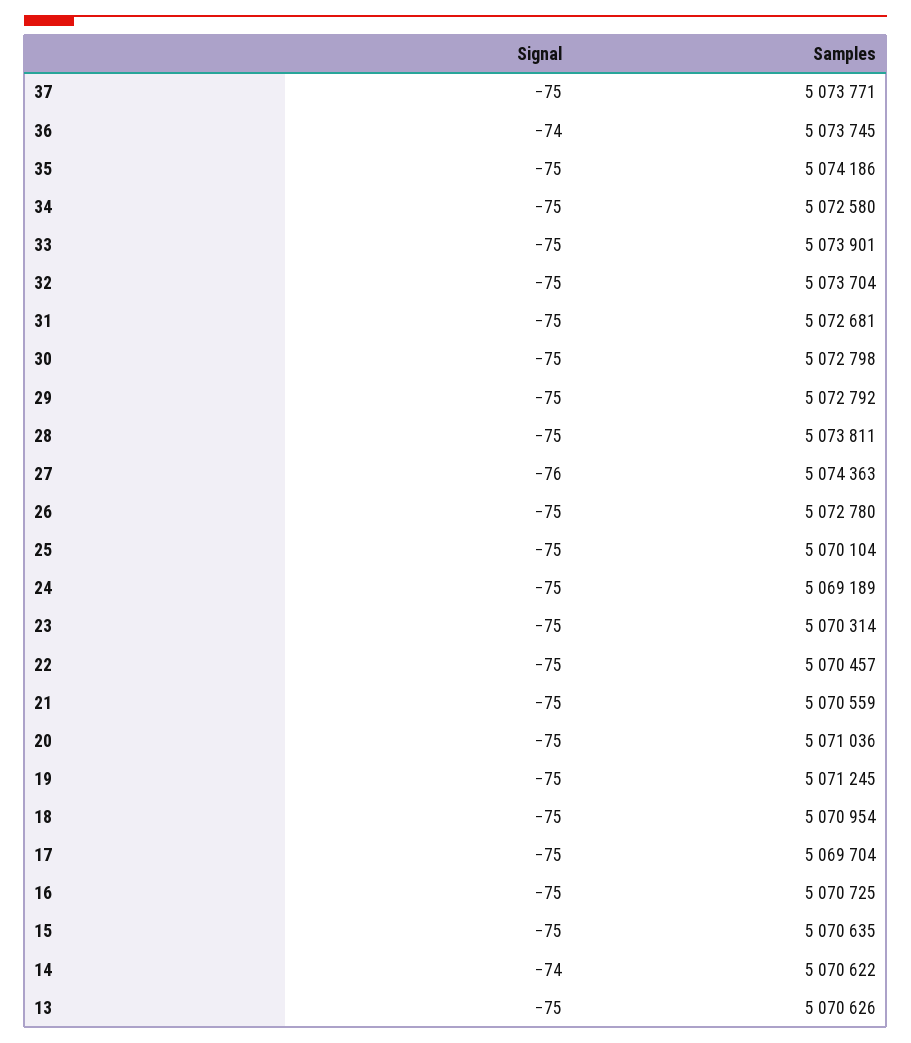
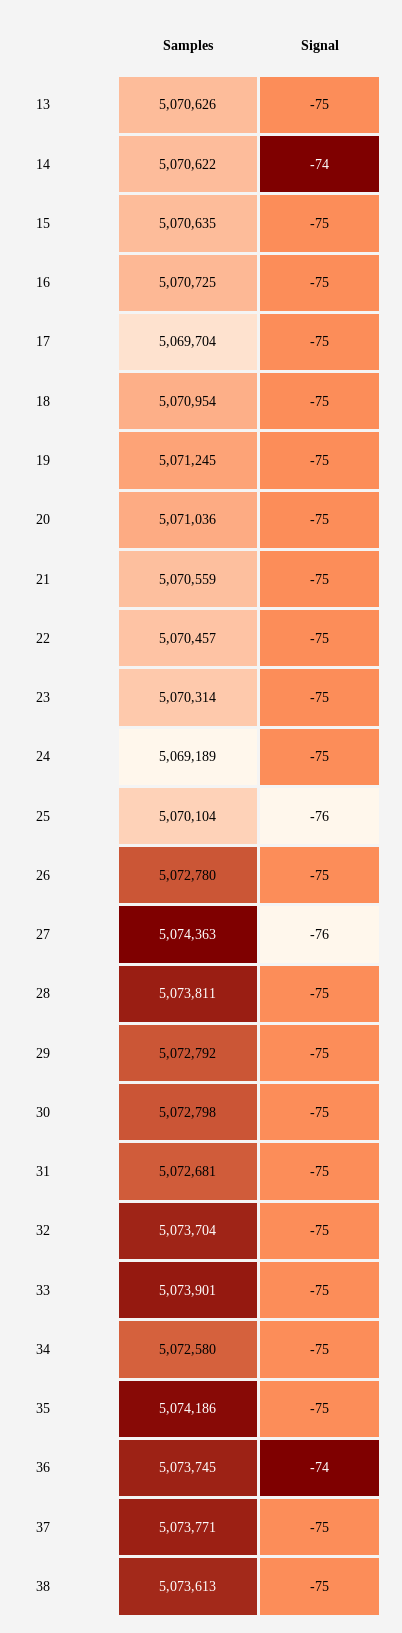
Signal, 25: -75 -> -76
Samples, 38: none -> 5073613
Signal, 38: none -> -75

